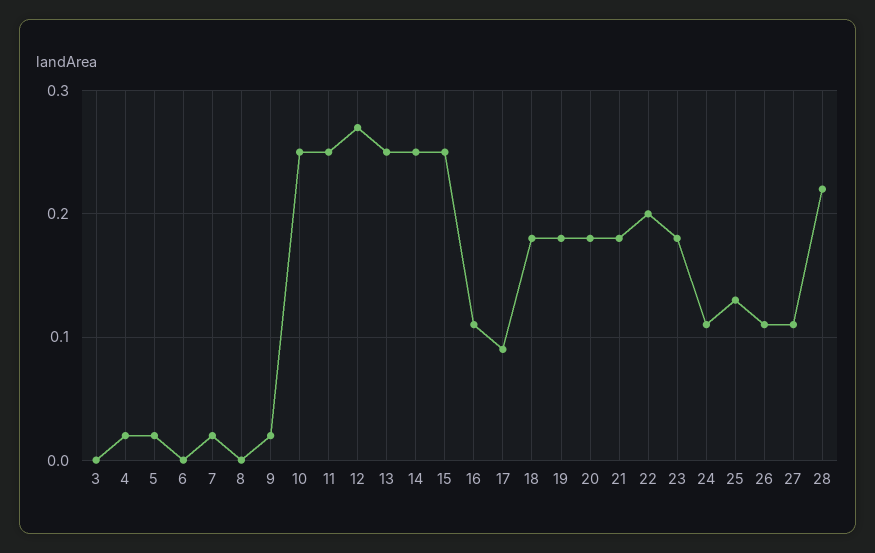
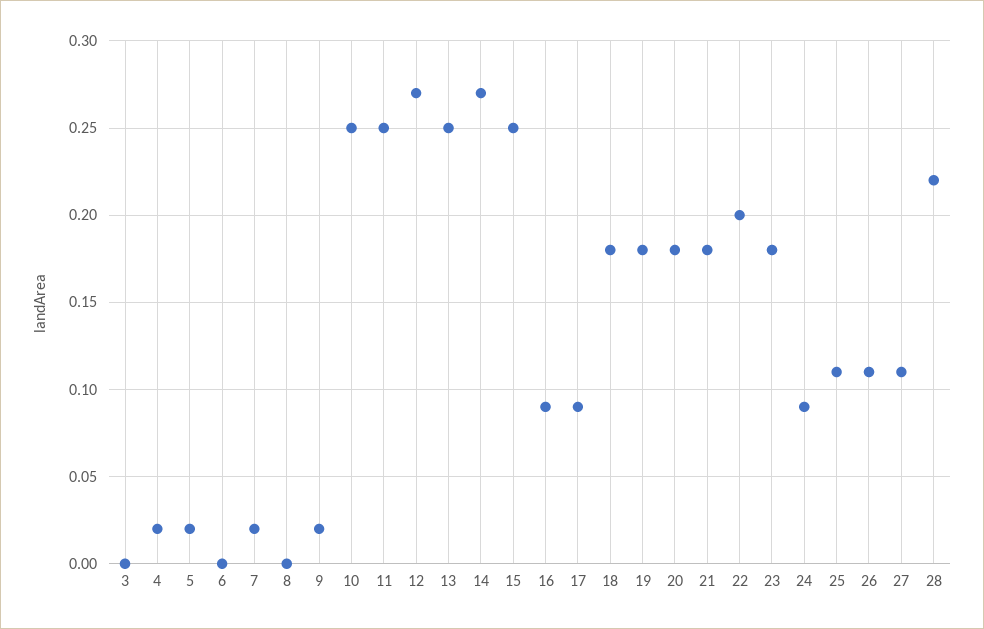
14: 0.25 -> 0.27
16: 0.11 -> 0.09
24: 0.11 -> 0.09
25: 0.13 -> 0.11

